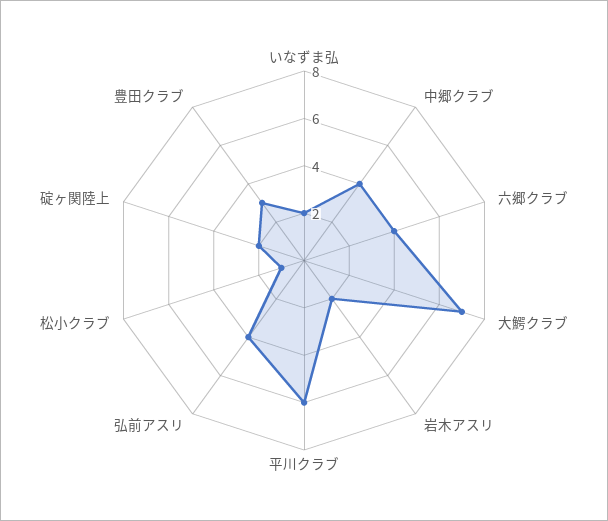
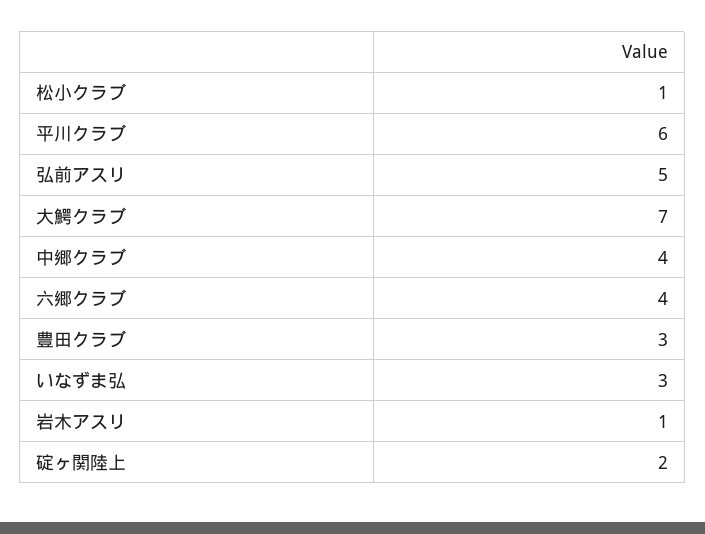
いなずま弘: 2 -> 3
岩木アスリ: 2 -> 1
弘前アスリ: 4 -> 5

